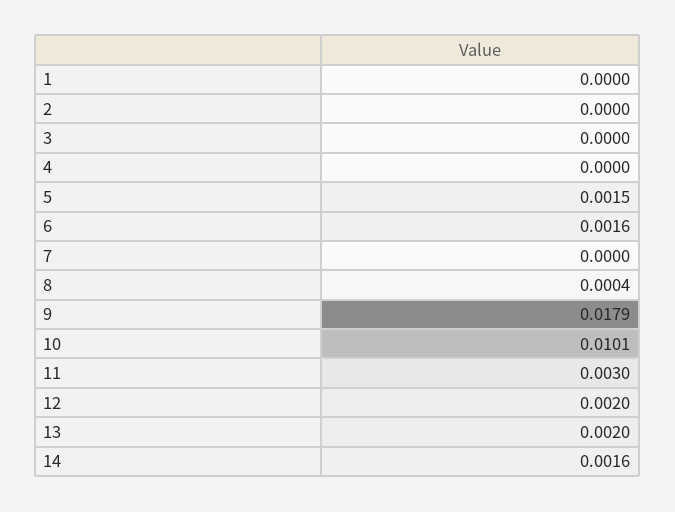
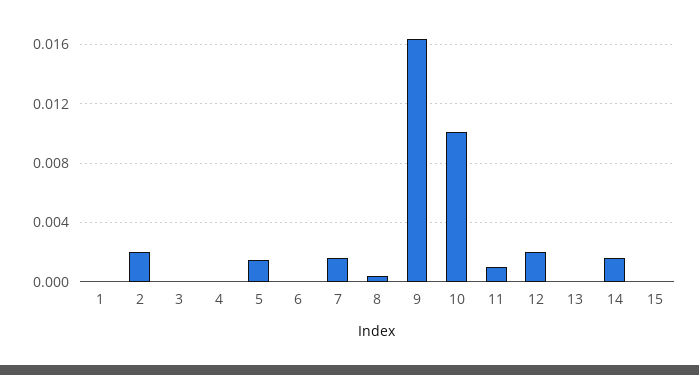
2: 0 -> 0.002
6: 0.0016 -> 0
7: 0 -> 0.0015
9: 0.0179 -> 0.0165
11: 0.003 -> 0.001
13: 0.002 -> 0
15: none -> 0

